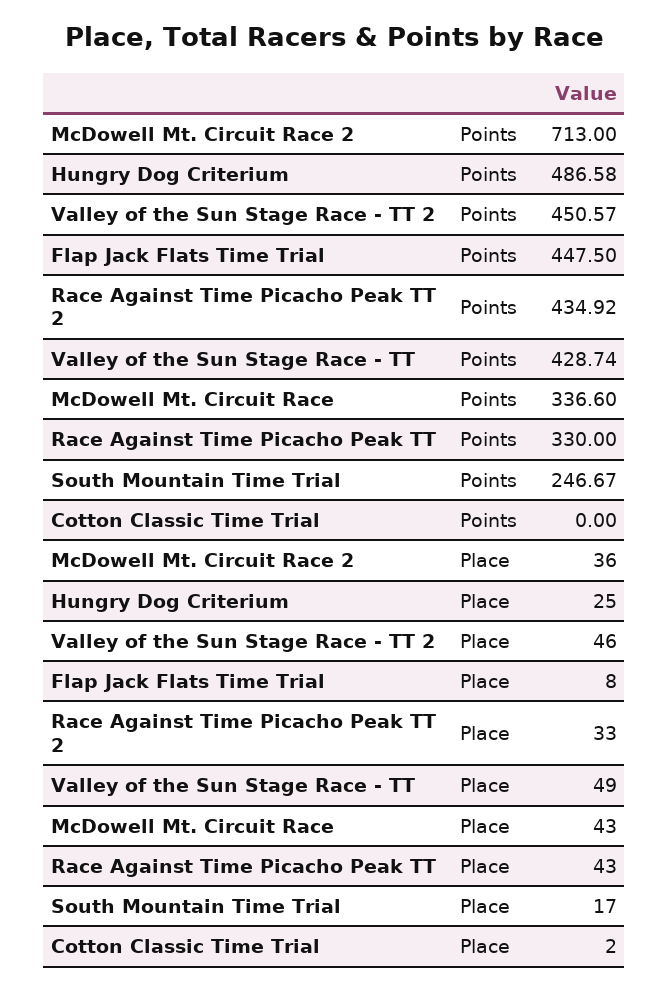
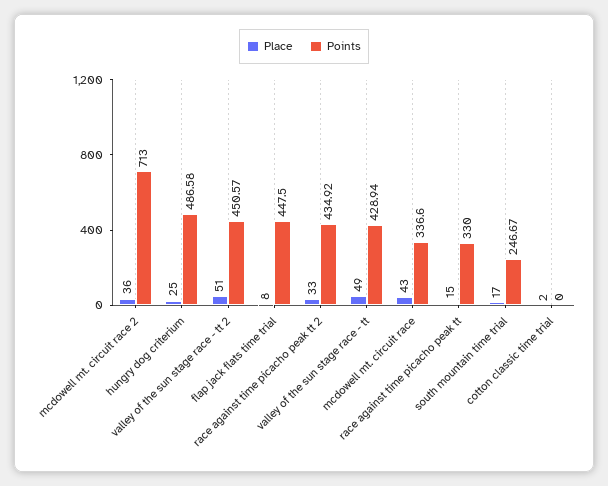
Points, Valley of the Sun Stage Race - TT: 428.74 -> 428.94
Place, Valley of the Sun Stage Race - TT 2: 46 -> 51
Place, Race Against Time Picacho Peak TT: 43 -> 15

